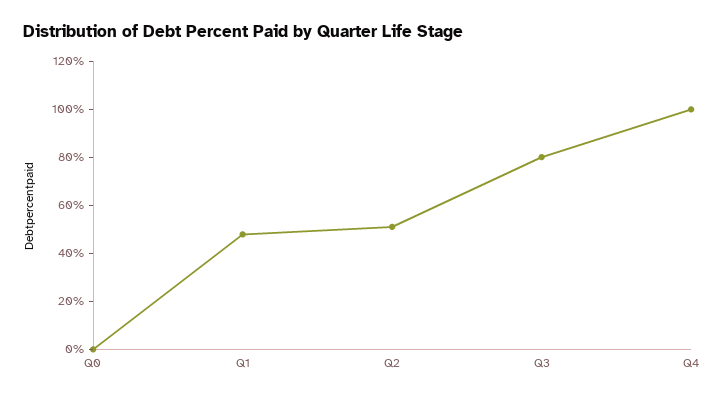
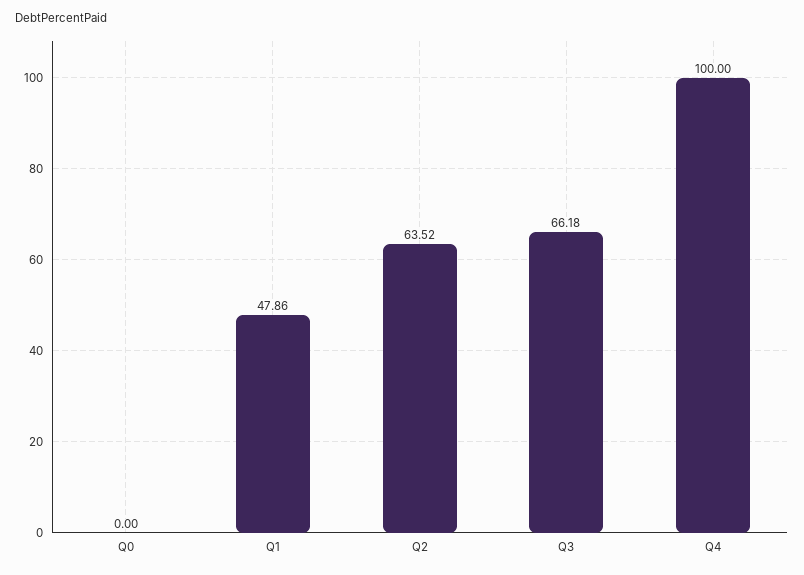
Q2: 50 -> 63.52
Q3: 80 -> 66.18

